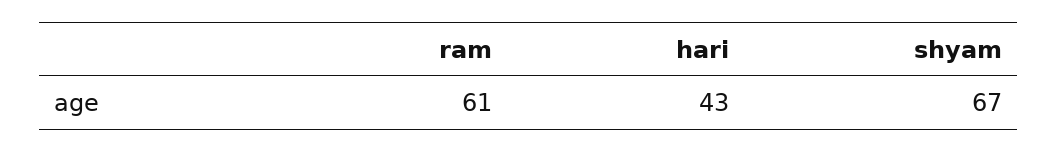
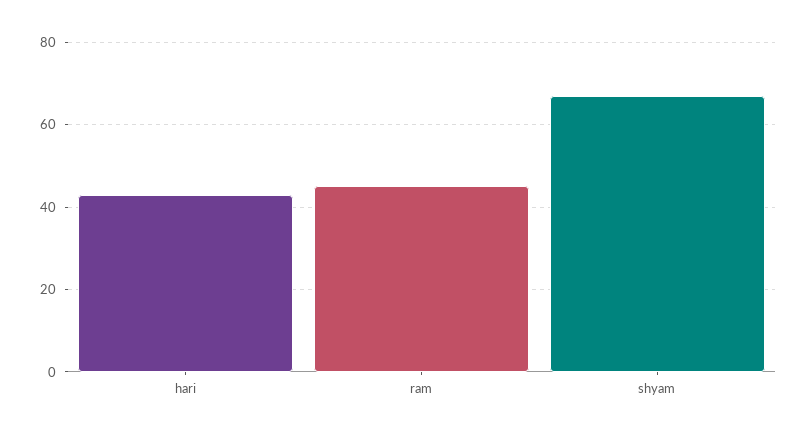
ram: 61 -> 45

